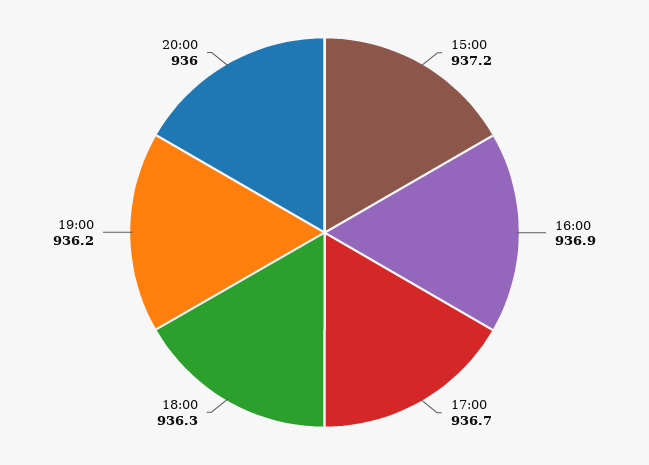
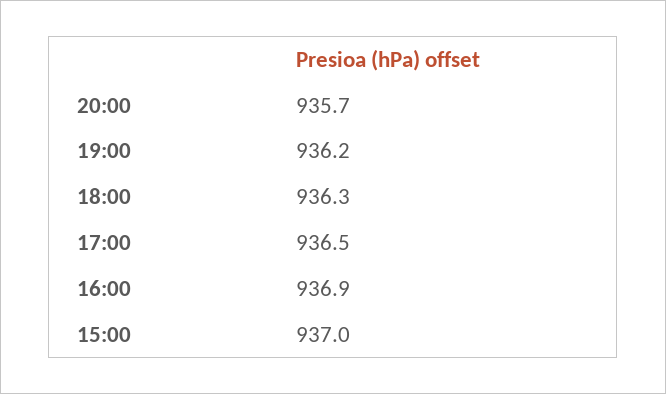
15:00: 937.2 -> 937
17:00: 936.7 -> 936.5
20:00: 936 -> 935.7

